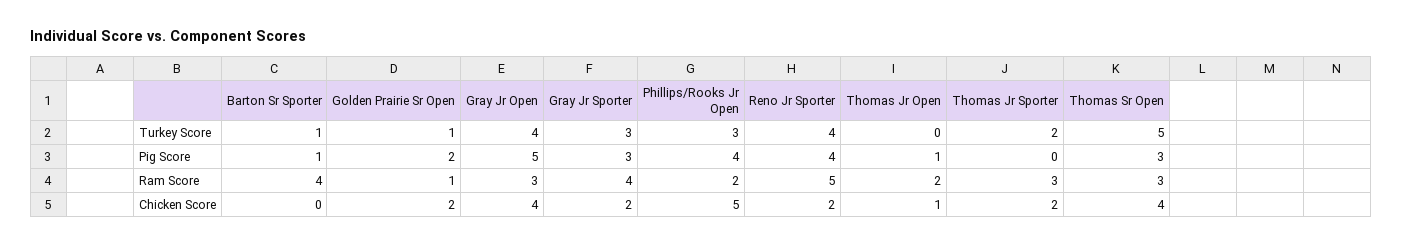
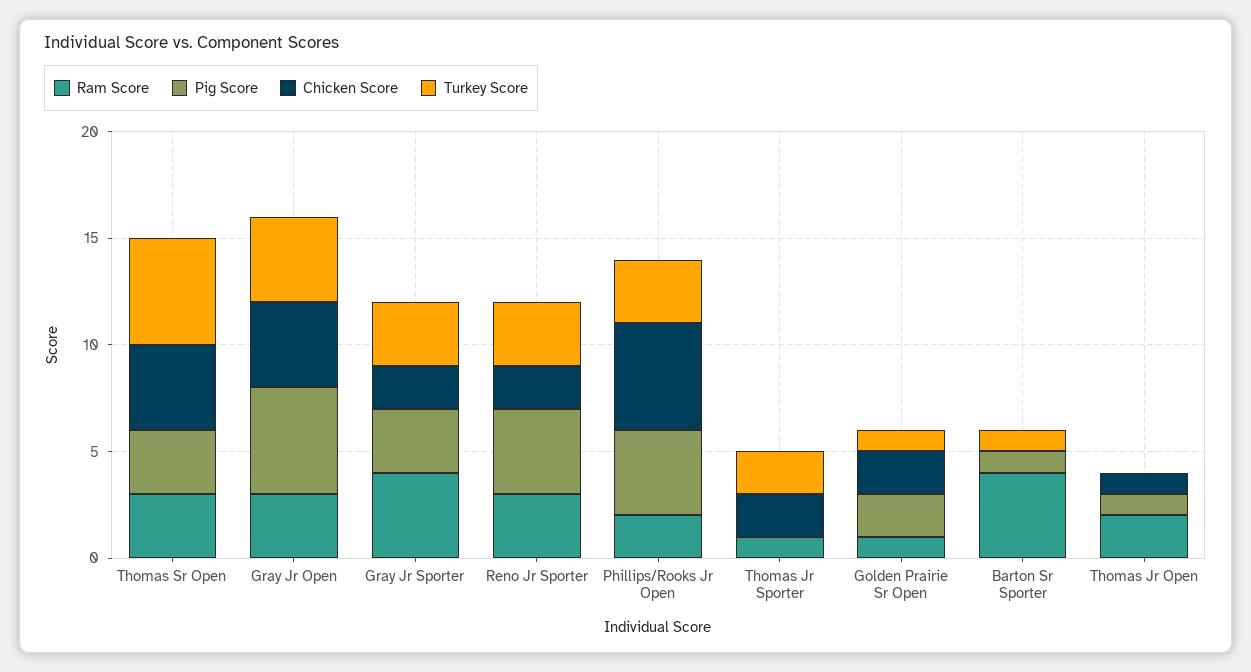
Turkey Score, Reno Jr Sporter: 4 -> 3
Ram Score, Reno Jr Sporter: 5 -> 3
Ram Score, Thomas Jr Sporter: 3 -> 1

